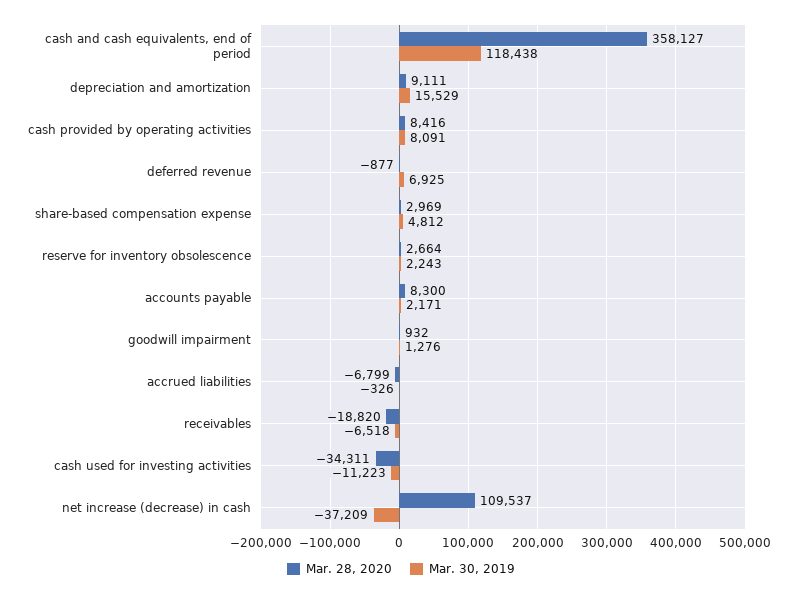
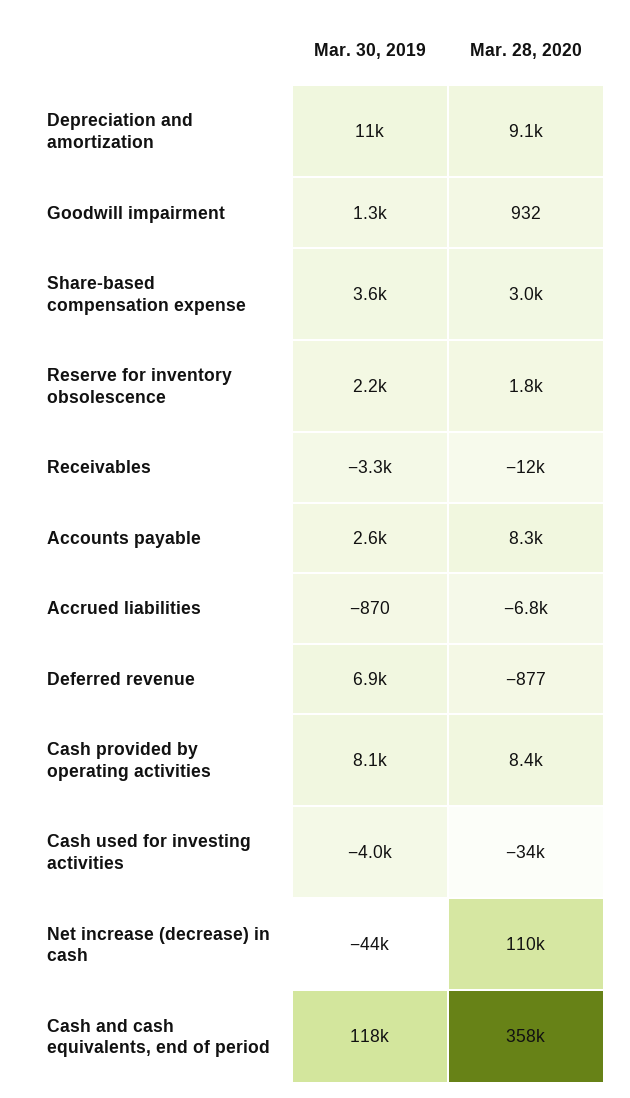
Mar. 30, 2019, depreciation and amortization: 15529 -> 11000
Mar. 30, 2019, share-based compensation expense: 4812 -> 3600
Mar. 28, 2020, reserve for inventory obsolescence: 2664 -> 1800
Mar. 30, 2019, accounts payable: 2171 -> 2600
Mar. 30, 2019, accrued liabilities: -326 -> -870
Mar. 28, 2020, receivables: -18820 -> -12000
Mar. 30, 2019, receivables: -6518 -> -3300
Mar. 30, 2019, cash used for investing activities: -11223 -> -4000
Mar. 30, 2019, net increase (decrease) in cash: -37209 -> -44000

